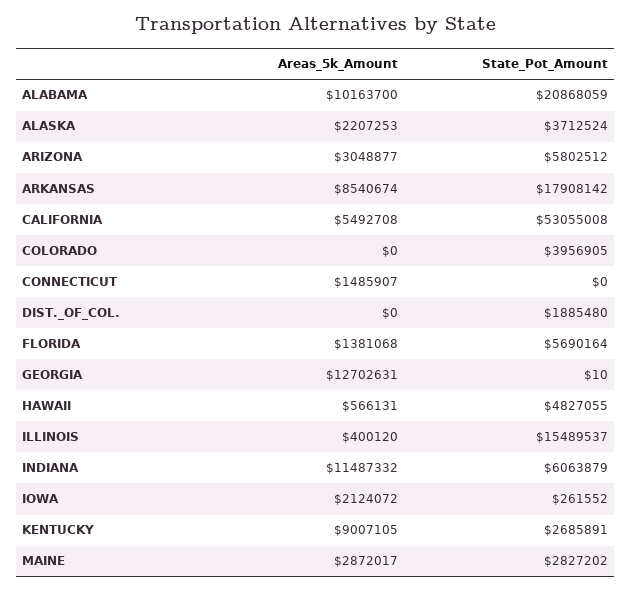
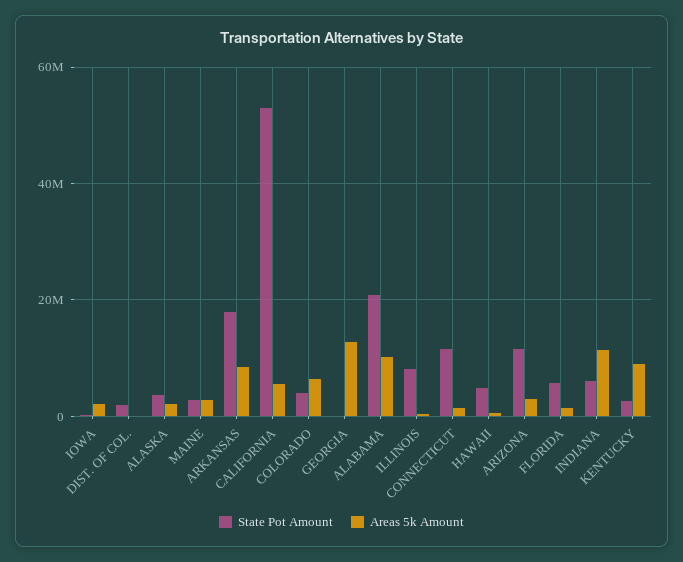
State_Pot_Amount, ARIZONA: 5802512 -> 12000000
Areas_5k_Amount, COLORADO: 0 -> 6000000
State_Pot_Amount, CONNECTICUT: 0 -> 12000000
State_Pot_Amount, ILLINOIS: 15489537 -> 8000000

